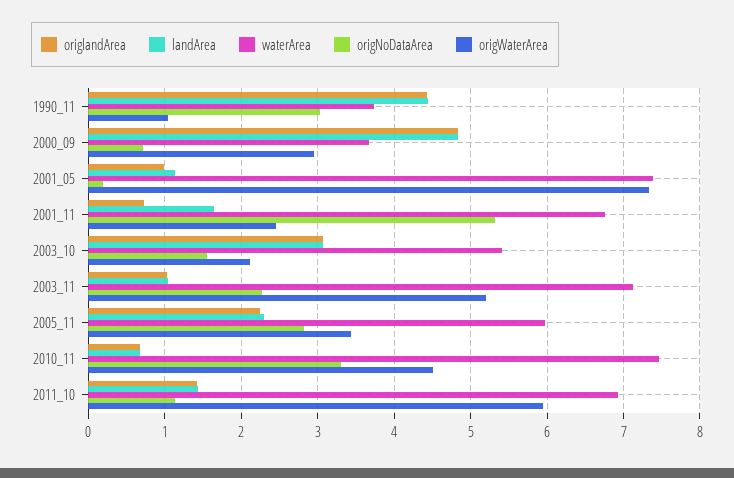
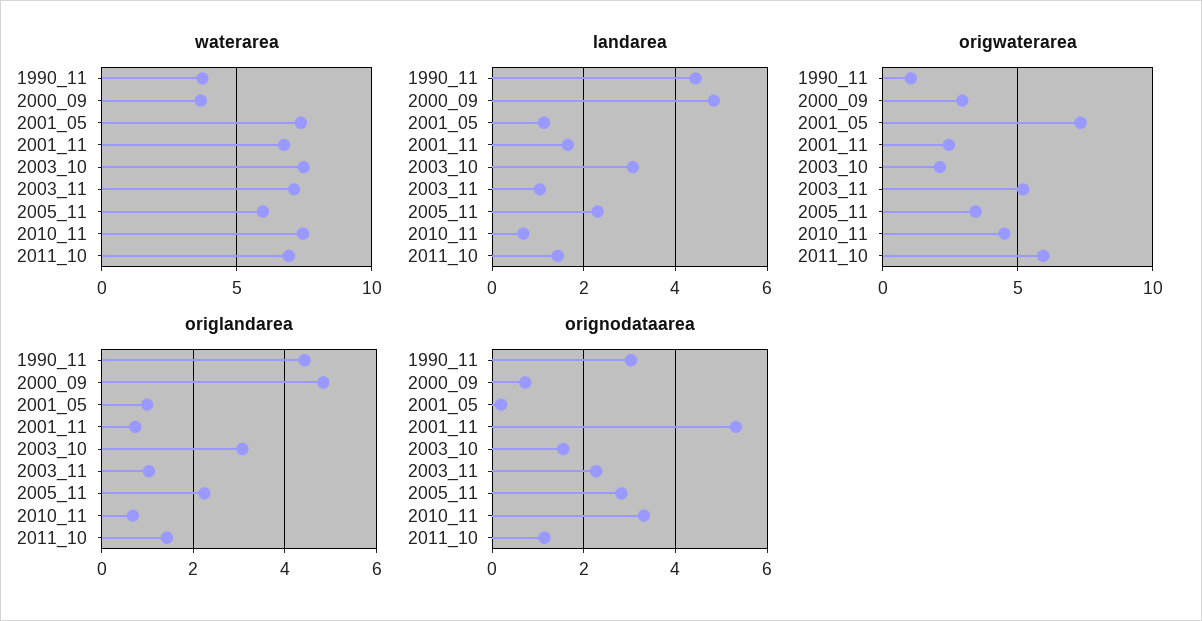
waterArea, 2003_10: 5.4 -> 7.5

